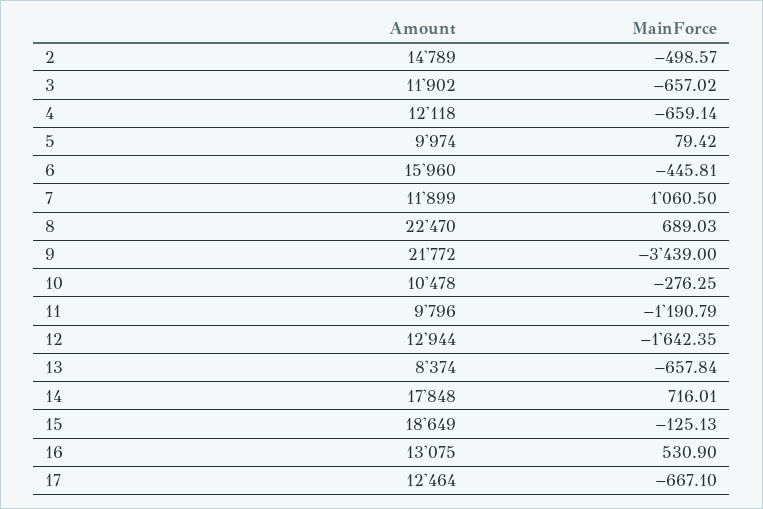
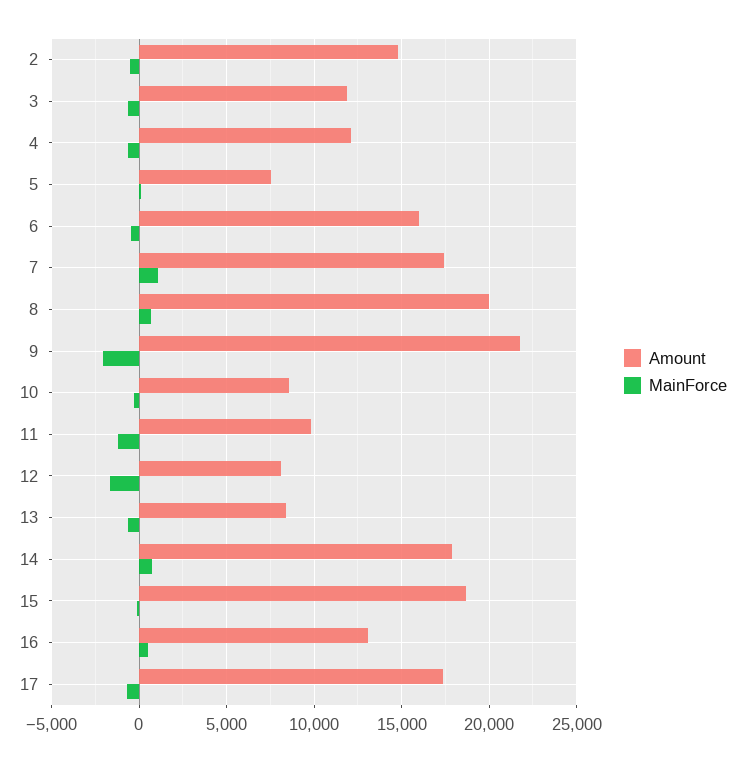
Amount, 5: 9974 -> 7500
Amount, 7: 11899 -> 17500
Amount, 8: 22470 -> 20000
MainForce, 9: -3439 -> -2000
Amount, 10: 10478 -> 8500
Amount, 12: 12944 -> 8000
Amount, 17: 12464 -> 17500

